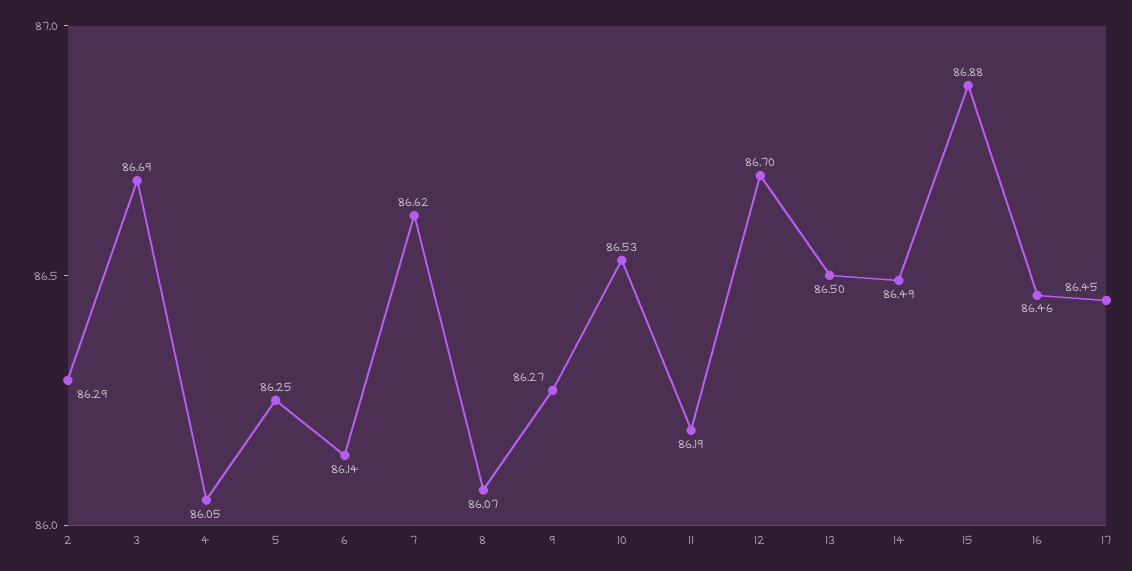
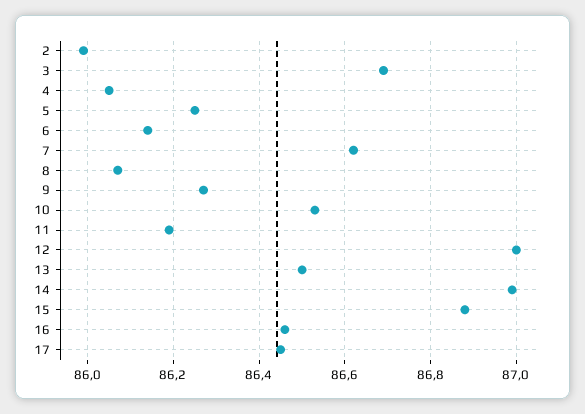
2: 86.29 -> 86
12: 86.7 -> 87
14: 86.49 -> 87

